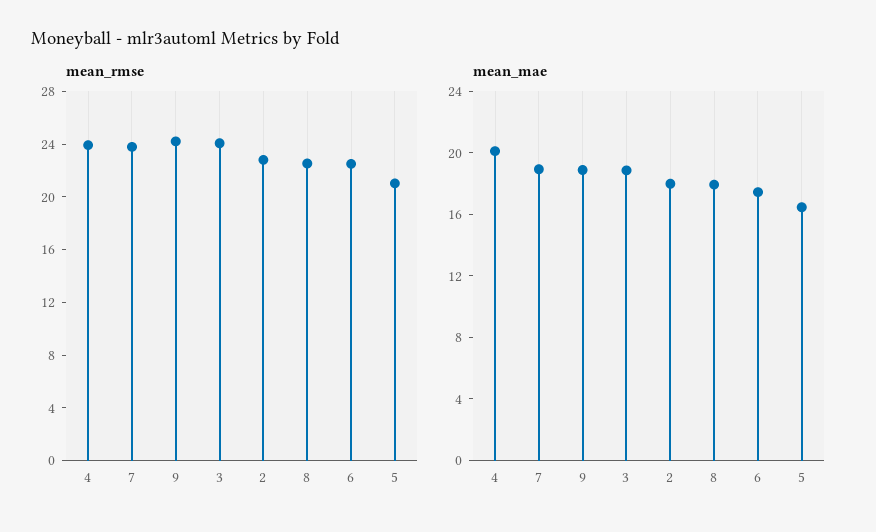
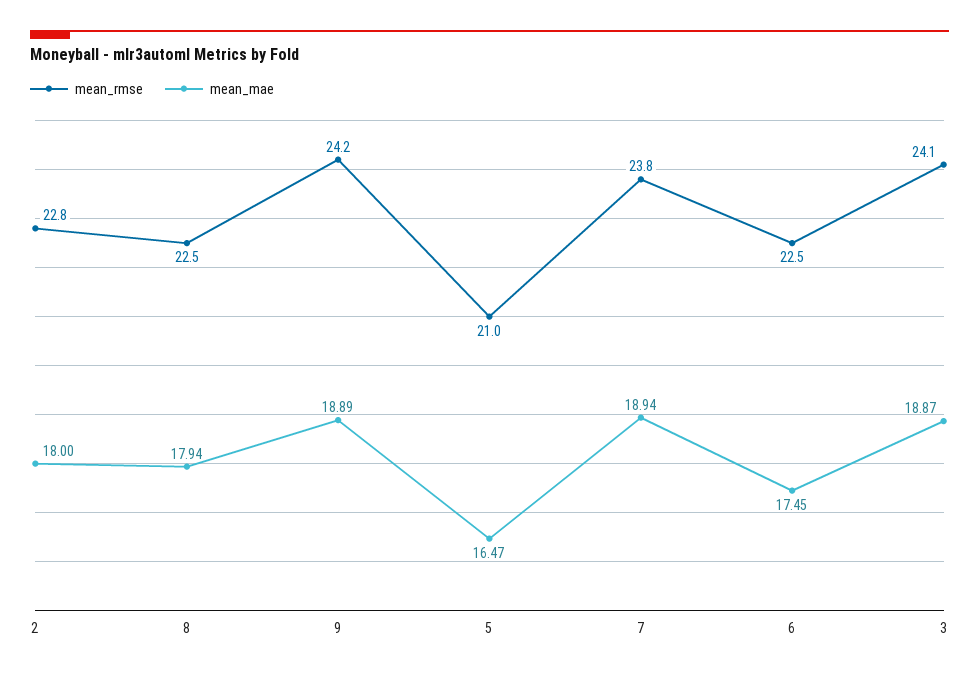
mean_rmse, 4: 24 -> none
mean_mae, 4: 20 -> none

